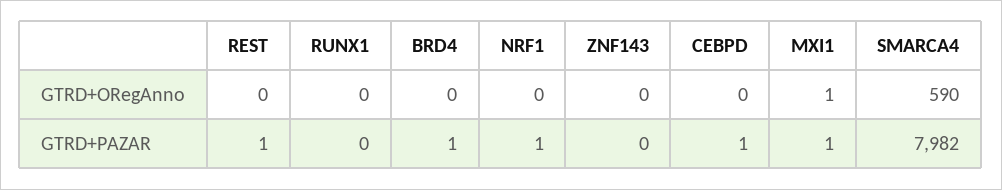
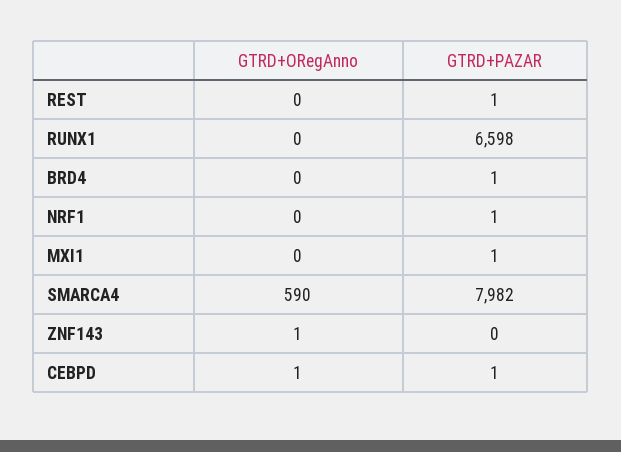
ZNF143, GTRD+ORegAnno: 0 -> 1
CEBPD, GTRD+ORegAnno: 0 -> 1
MXI1, GTRD+ORegAnno: 1 -> 0
RUNX1, GTRD+PAZAR: 0 -> 6598

